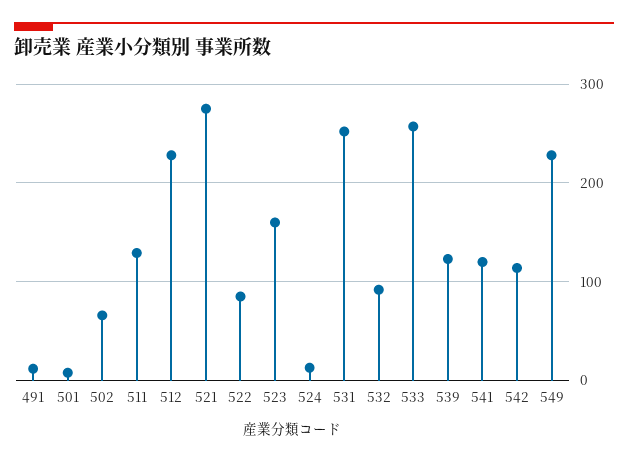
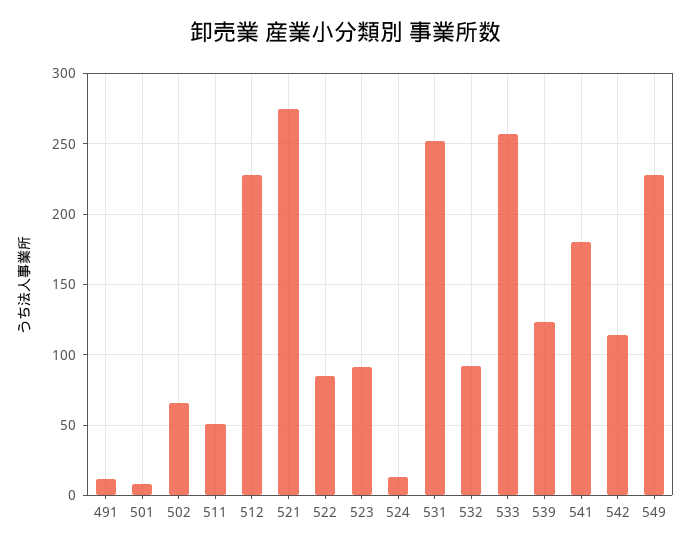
511: 130 -> 50
523: 160 -> 90
541: 120 -> 180

